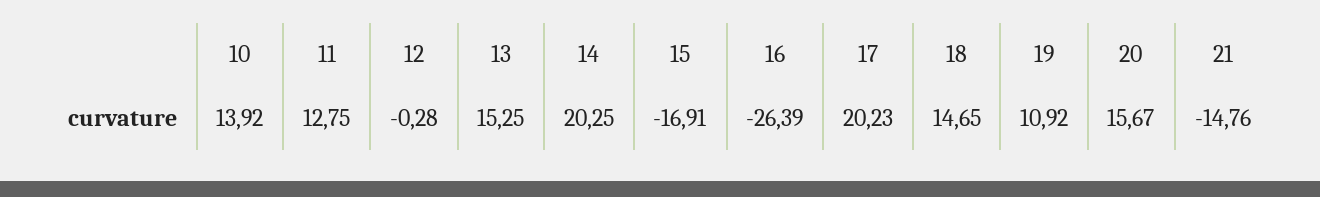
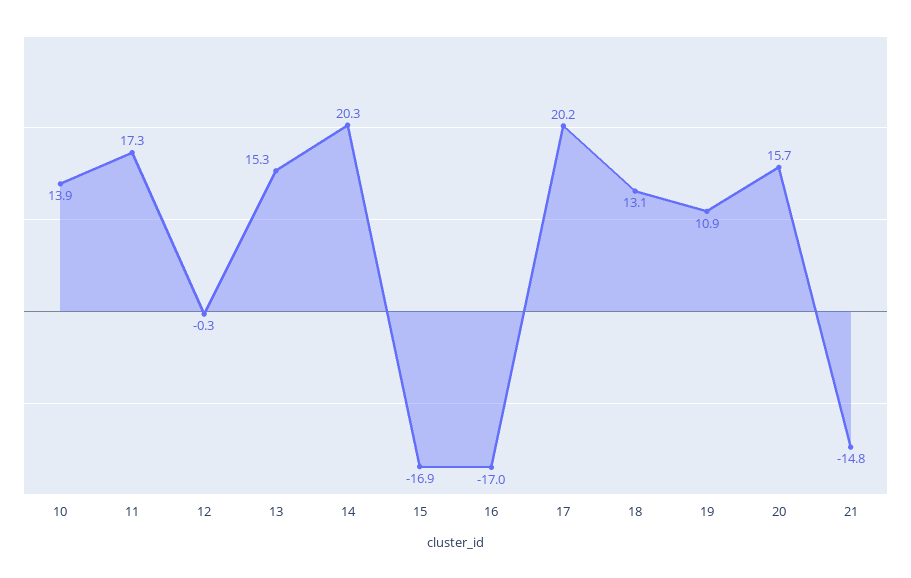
11: 12.75 -> 17.3
16: -26.39 -> -17
18: 14.65 -> 13.1

